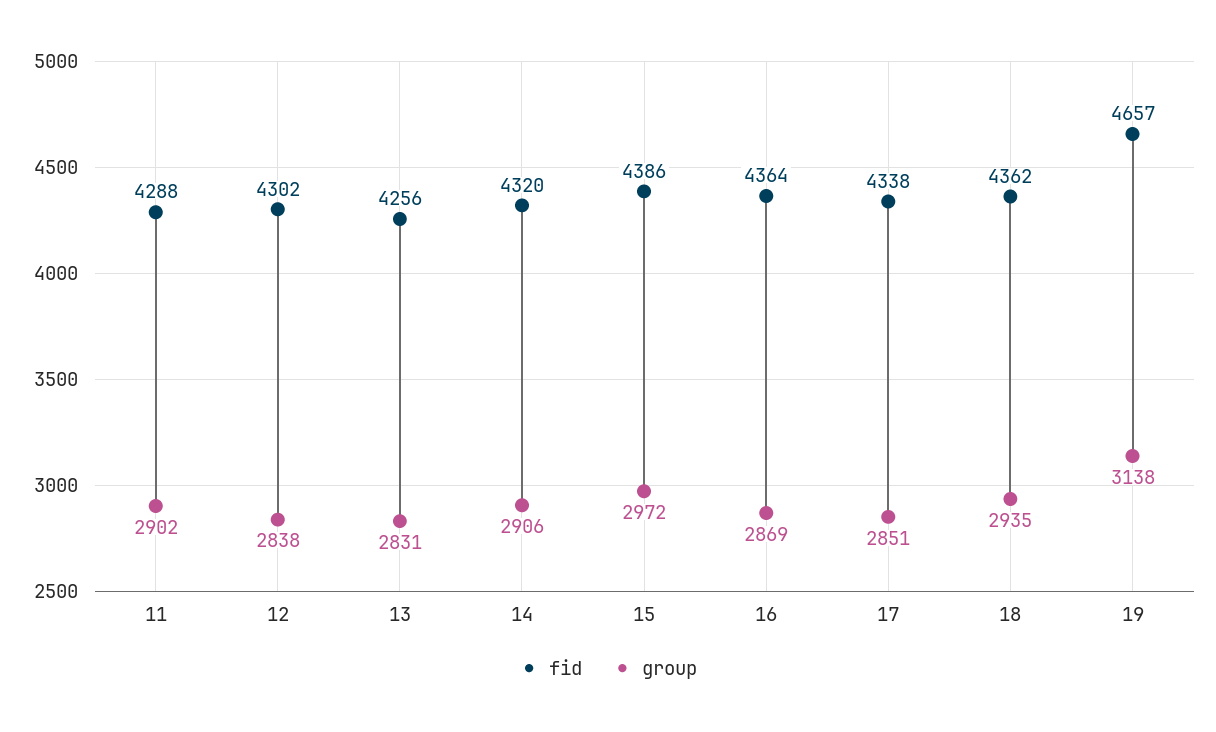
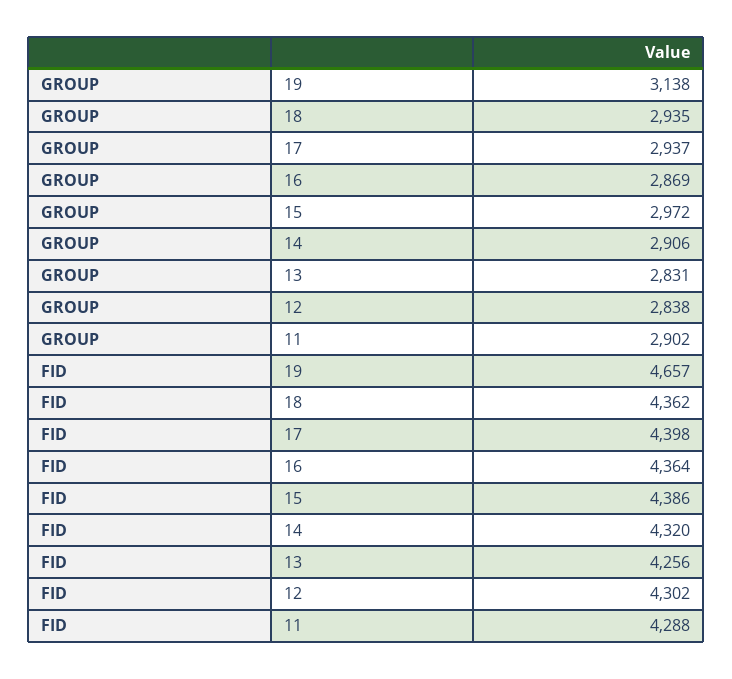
fid, 17: 4338 -> 4398
group, 17: 2851 -> 2937

